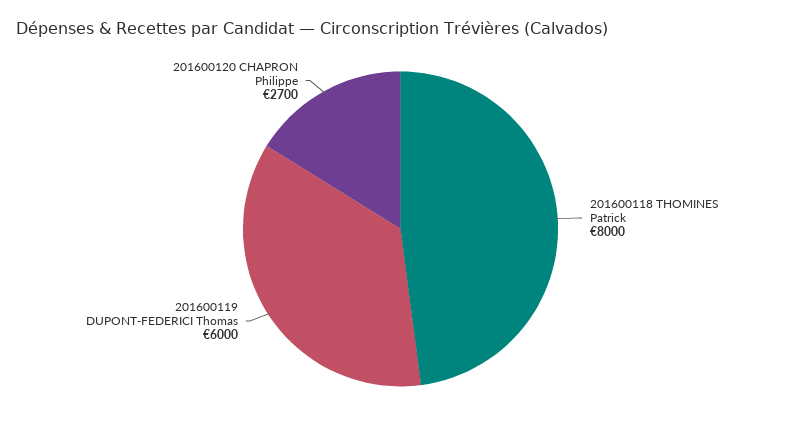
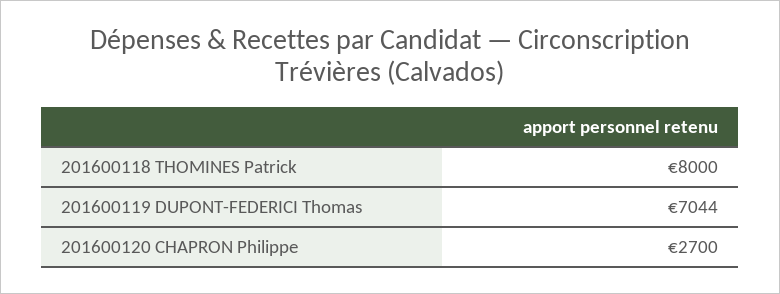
201600119 DUPONT-FEDERICI Thomas: 6000 -> 7044

